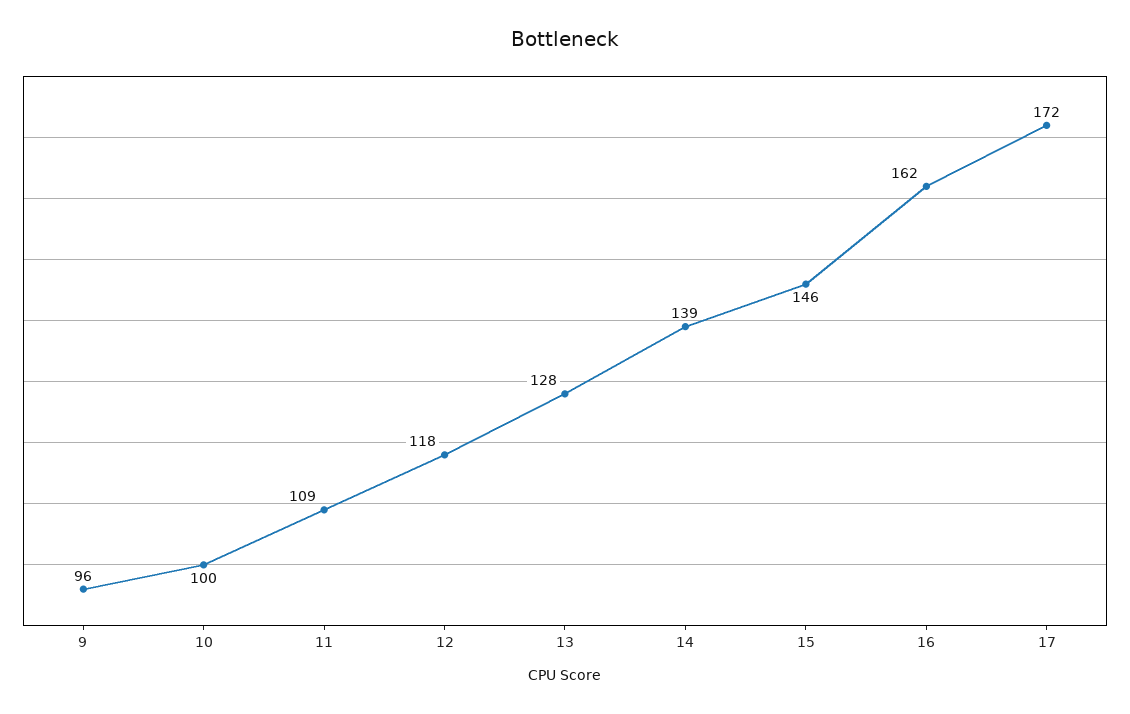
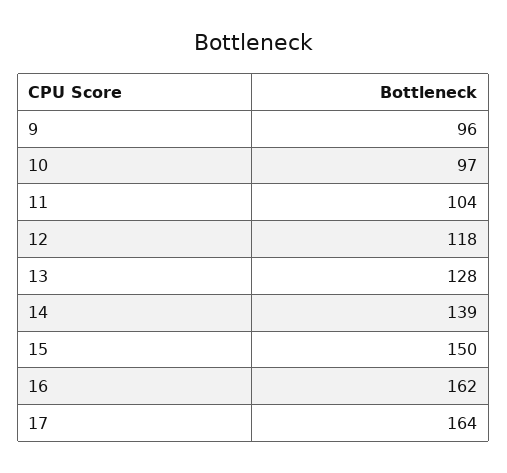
10: 100 -> 97
11: 109 -> 104
15: 146 -> 150
17: 172 -> 164

